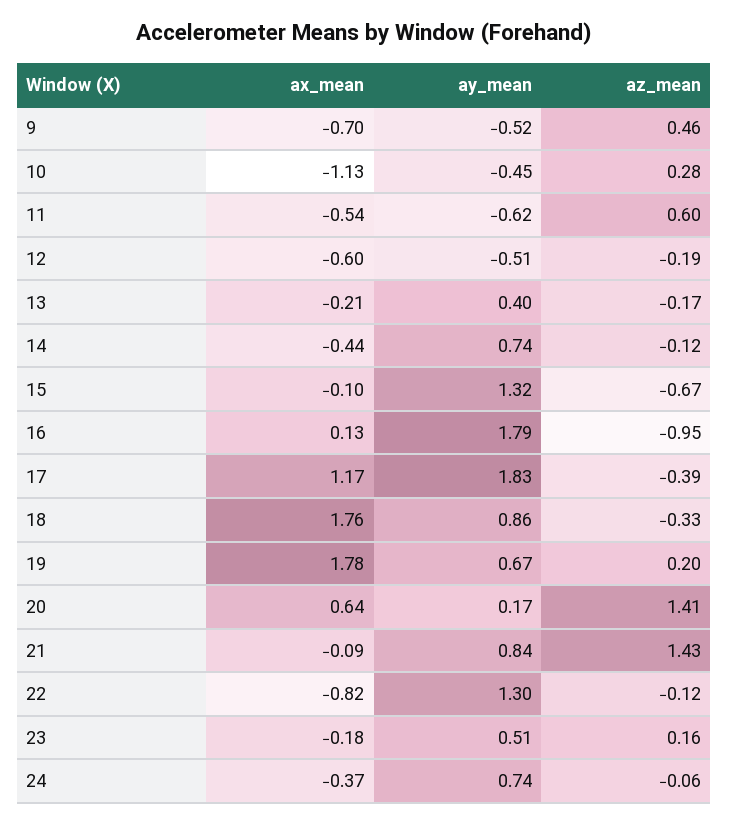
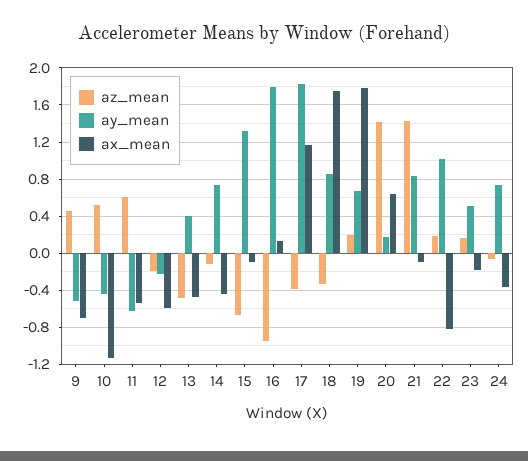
az_mean, 10: 0.28 -> 0.5
ay_mean, 12: -0.51 -> -0.2
ax_mean, 13: -0.21 -> -0.5
az_mean, 13: -0.17 -> -0.5
ay_mean, 22: 1.3 -> 1
az_mean, 22: -0.12 -> 0.2

